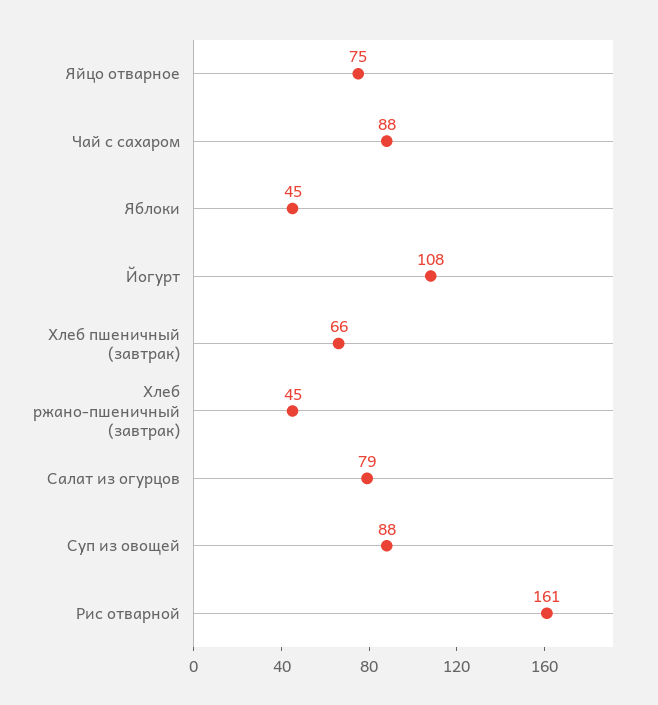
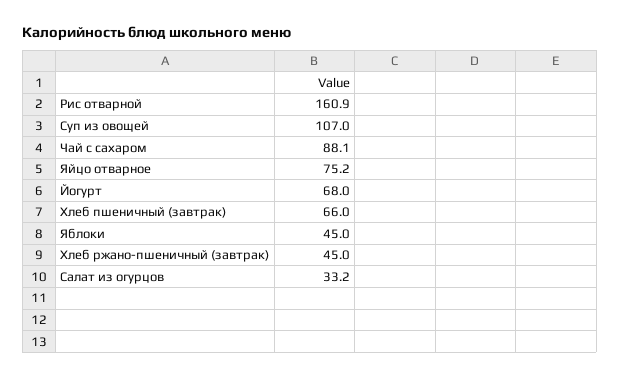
Йогурт: 108 -> 68
Салат из огурцов: 79 -> 33.2
Суп из овощей: 88 -> 107

